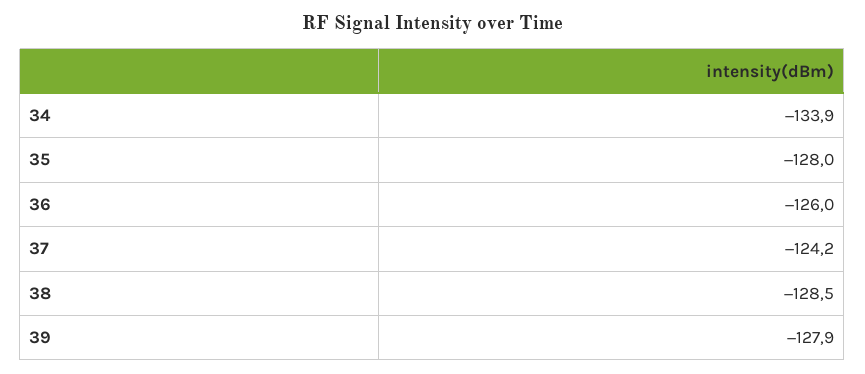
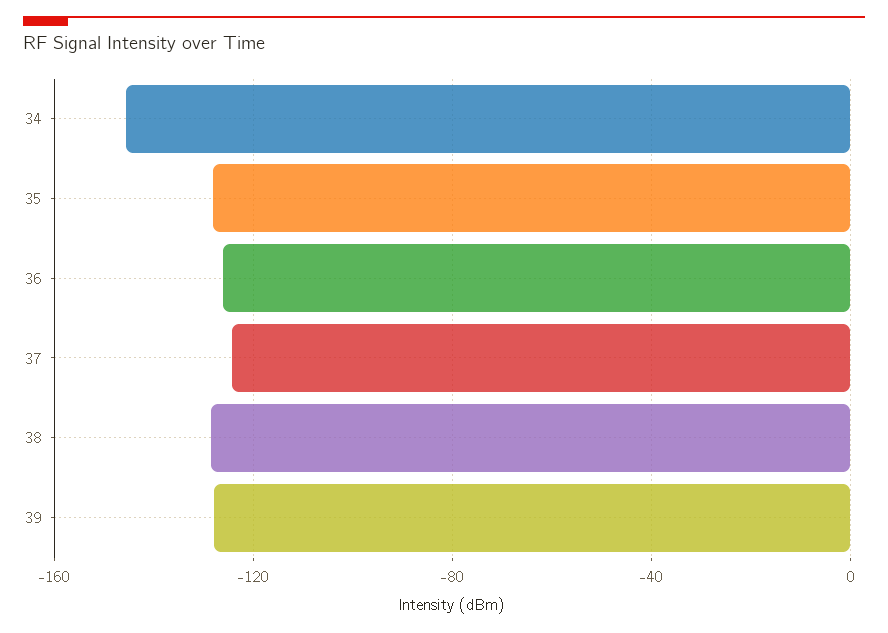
34: -133.9 -> -145

